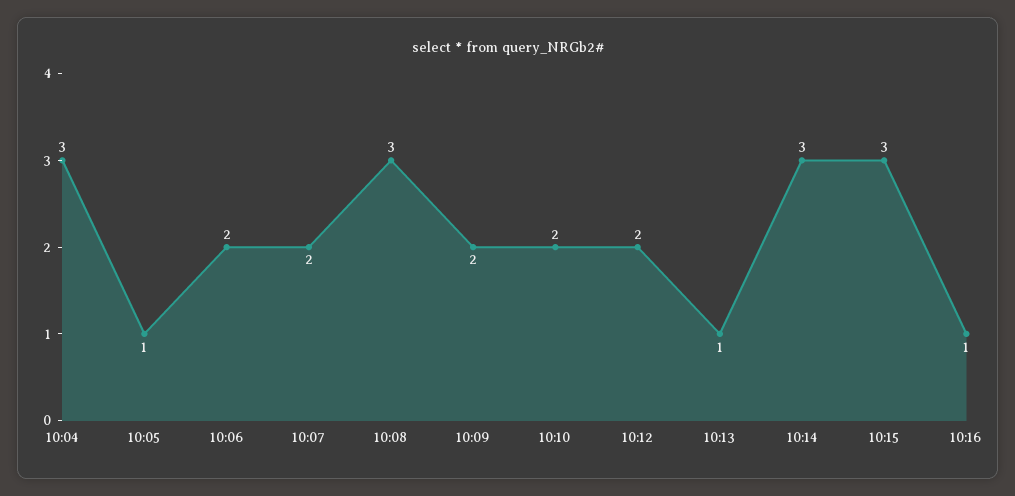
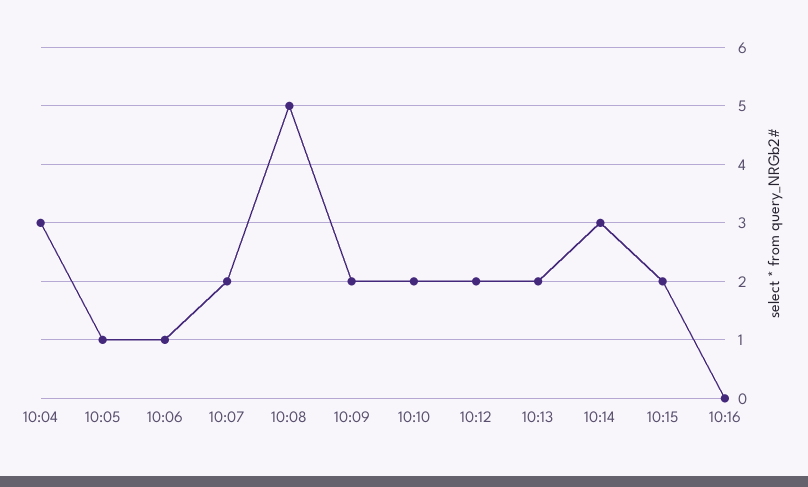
10:06: 2 -> 1
10:08: 3 -> 5
10:13: 1 -> 2
10:15: 3 -> 2
10:16: 1 -> 0

